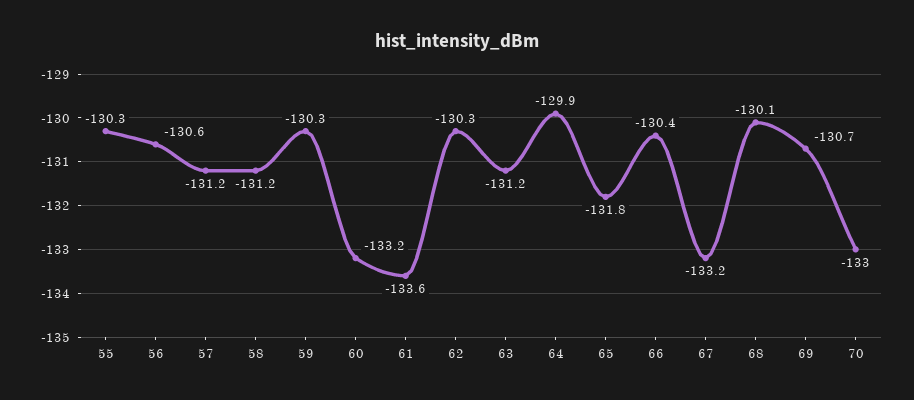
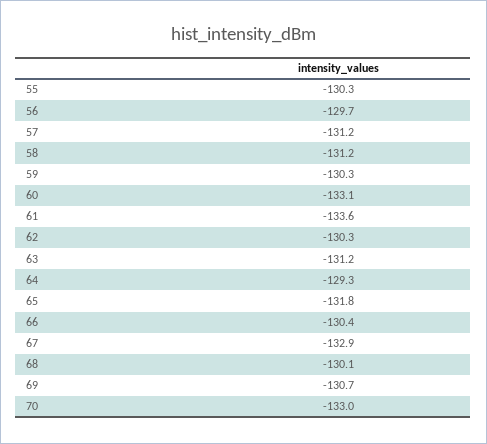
56: -130.6 -> -129.7
60: -133.2 -> -133.1
64: -129.9 -> -129.3
67: -133.2 -> -132.9

